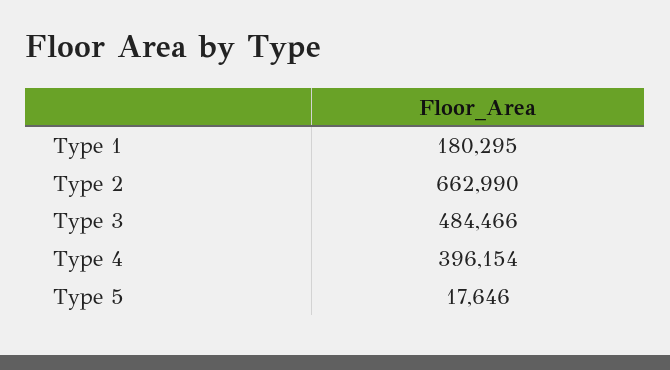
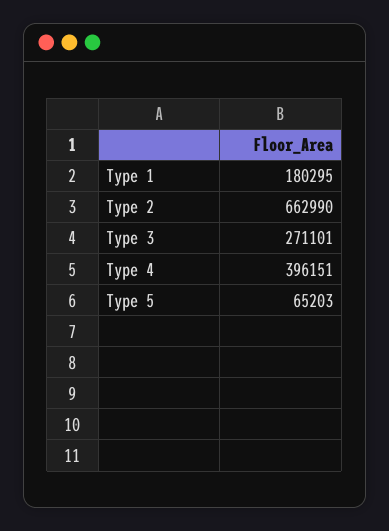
Type 3: 484466 -> 271101
Type 4: 396154 -> 396151
Type 5: 17646 -> 65203

